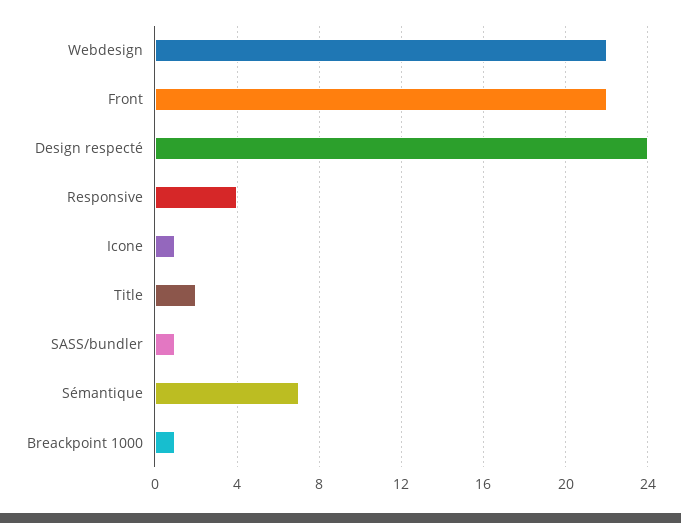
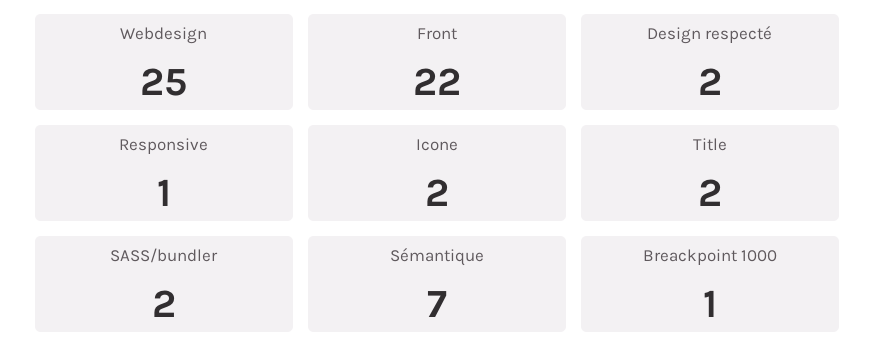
Webdesign: 22 -> 25
Design respecté: 24 -> 2
Responsive: 4 -> 1
Icone: 1 -> 2
SASS/bundler: 1 -> 2

